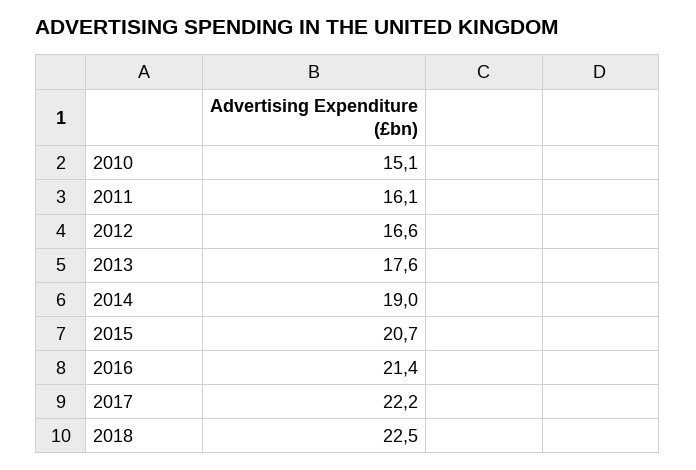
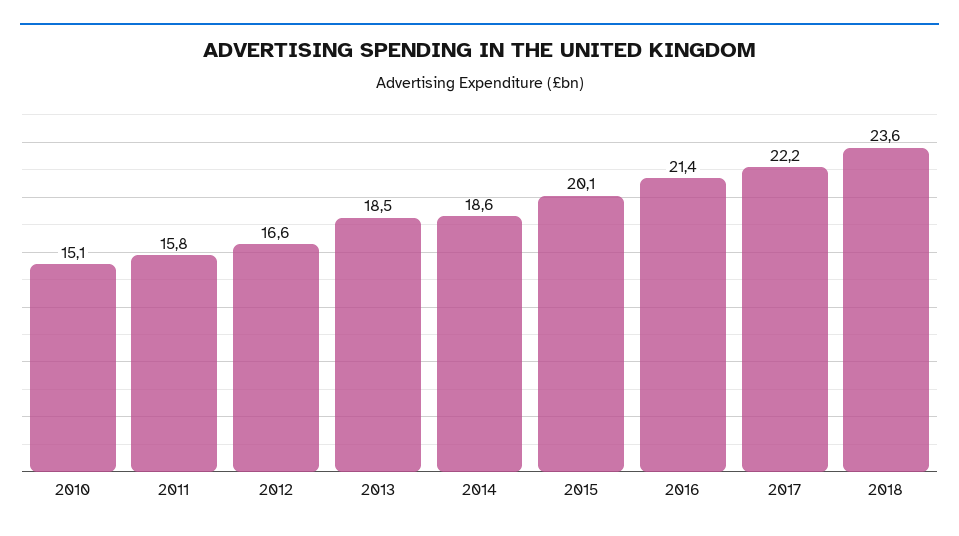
2011: 16.1 -> 15.8
2013: 17.6 -> 18.5
2014: 19 -> 18.6
2015: 20.7 -> 20.1
2018: 22.5 -> 23.6

